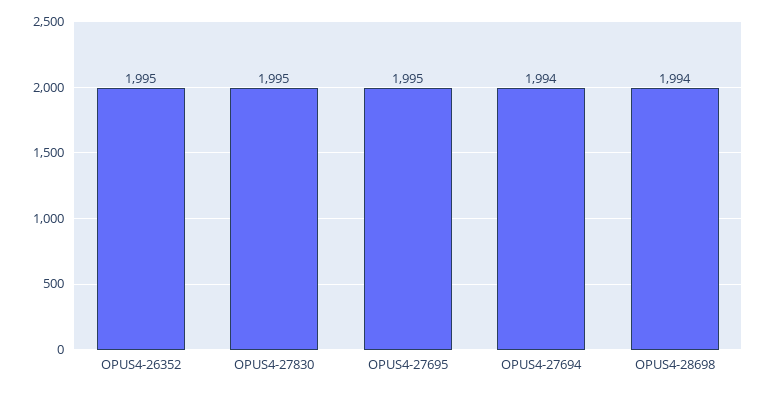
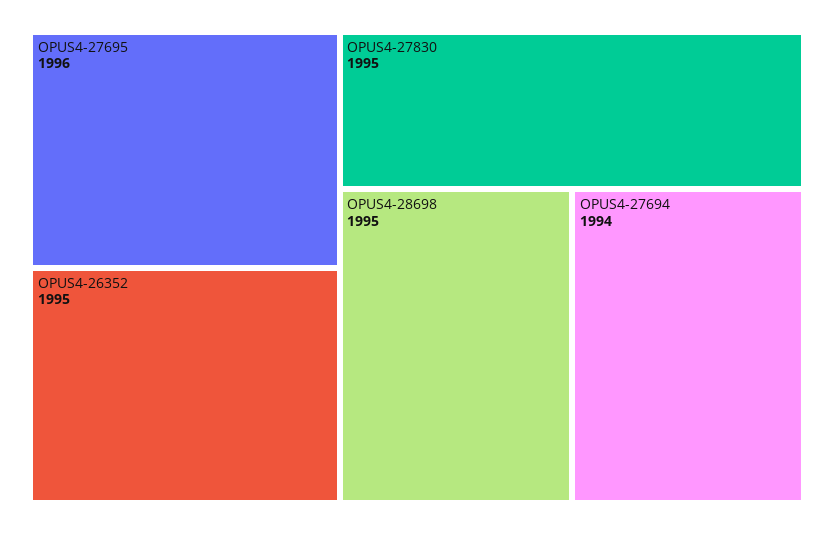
OPUS4-27695: 1995 -> 1996
OPUS4-28698: 1994 -> 1995

